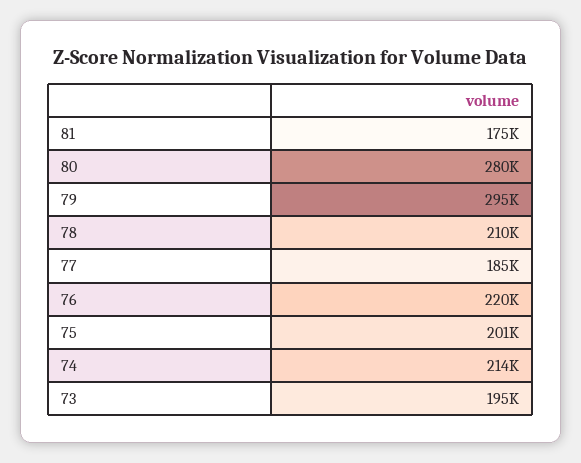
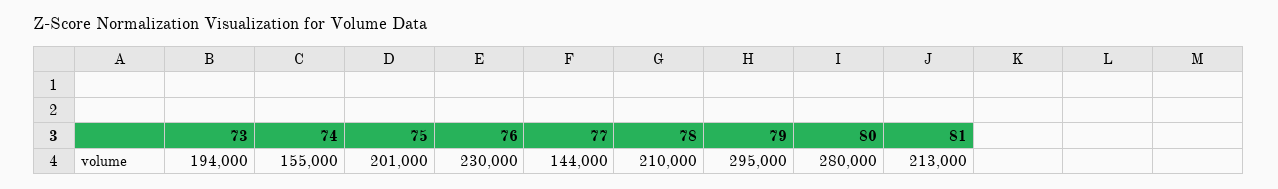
81: 175000 -> 213000
77: 185000 -> 144000
76: 220000 -> 230000
74: 214000 -> 155000
73: 195000 -> 194000

